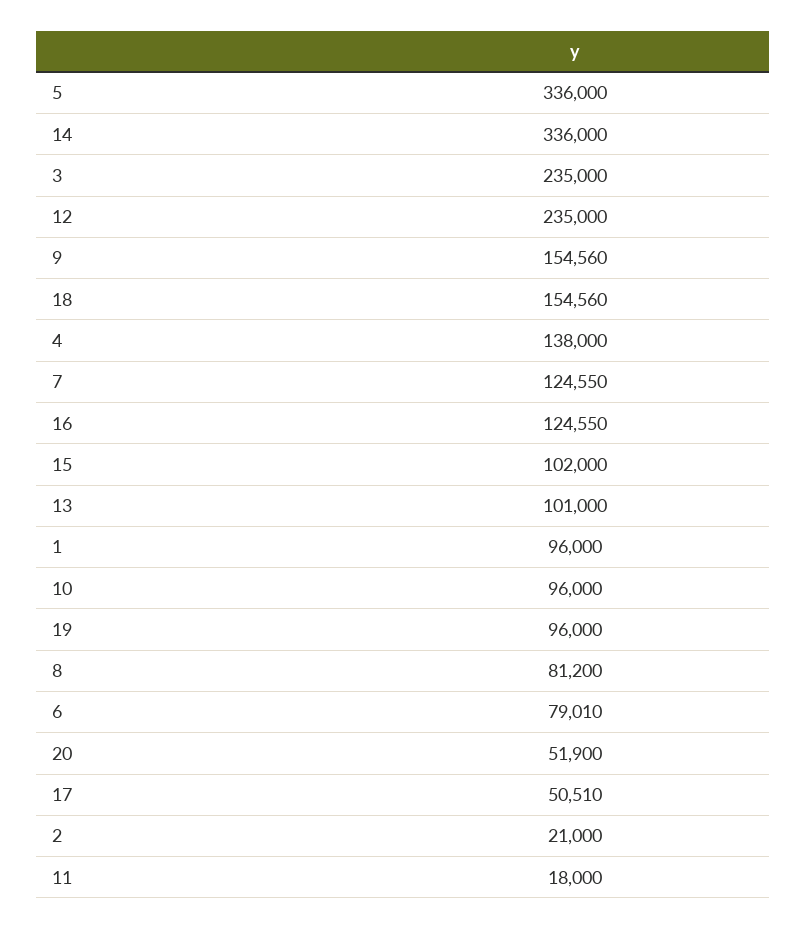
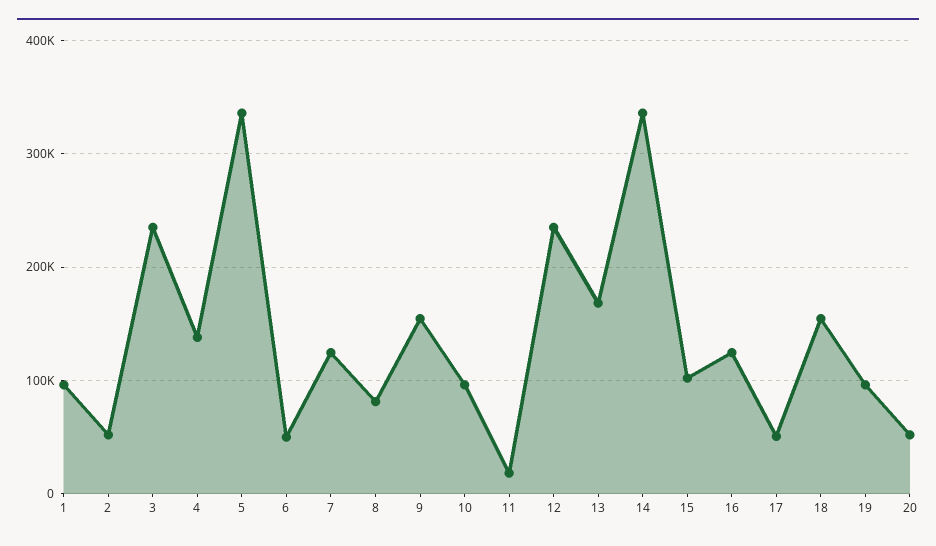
13: 101000 -> 170000
6: 79010 -> 50000
2: 21000 -> 50000

